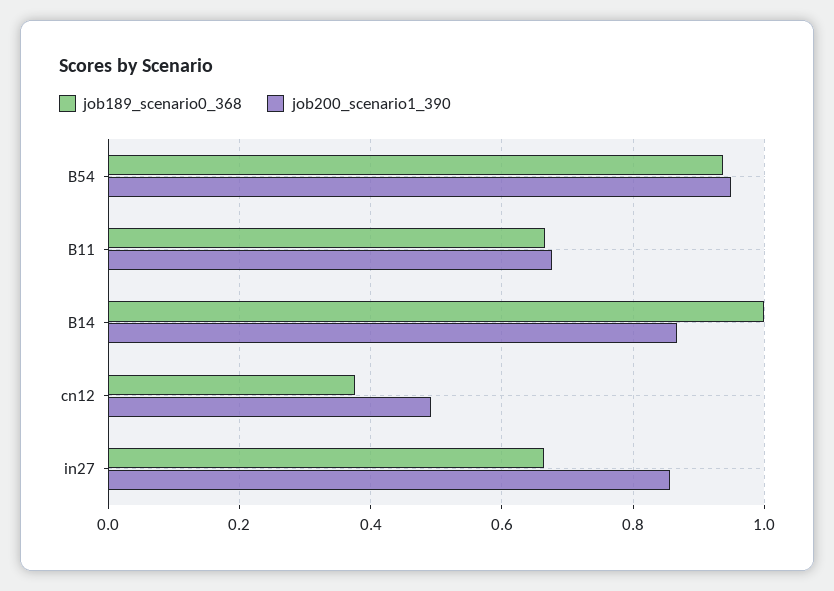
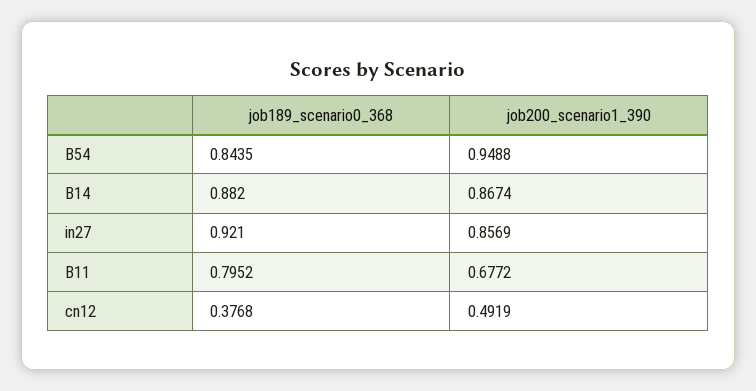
job189_scenario0_368, B54: 0.94 -> 0.8435
job189_scenario0_368, B11: 0.66 -> 0.7952
job189_scenario0_368, B14: 1 -> 0.882
job189_scenario0_368, in27: 0.66 -> 0.921

